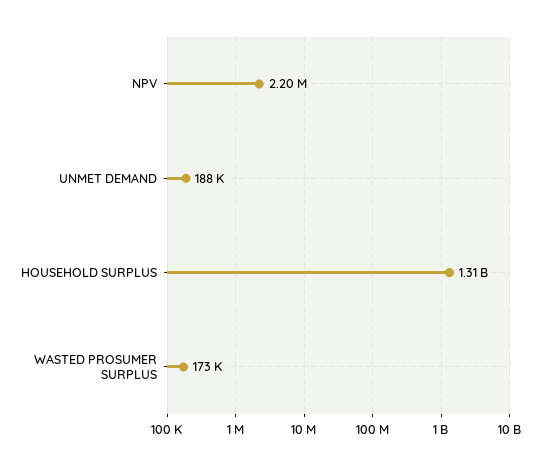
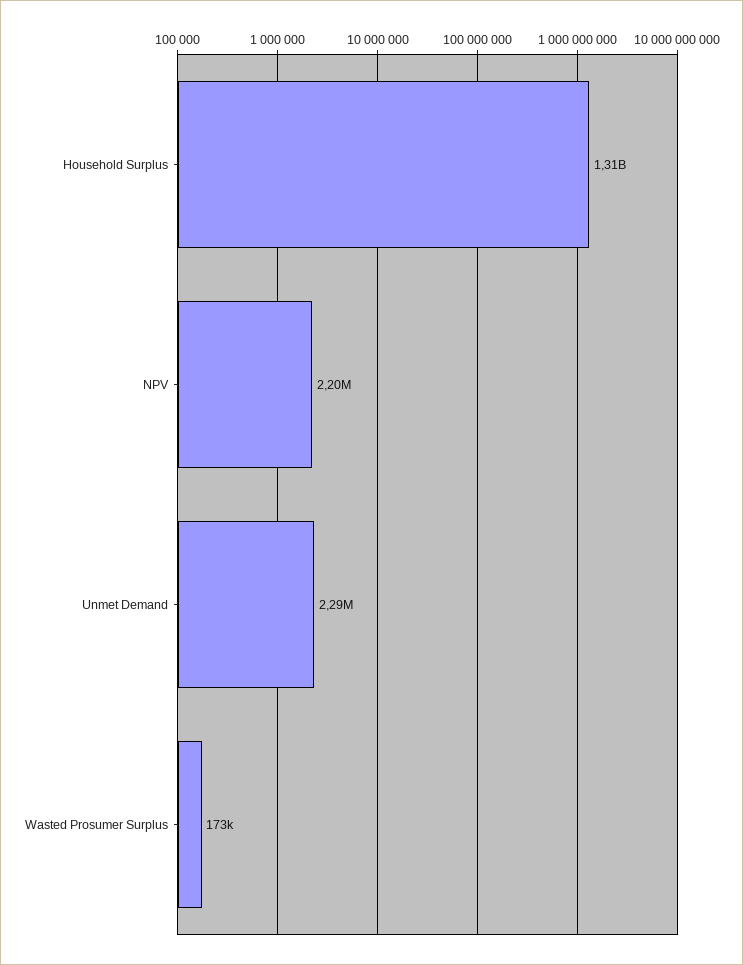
UNMET DEMAND: 188000 -> 2290000

